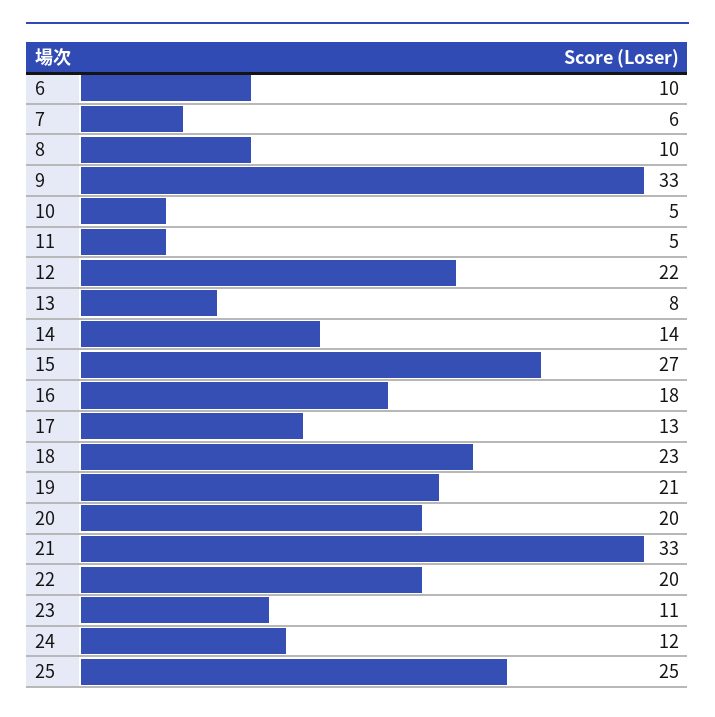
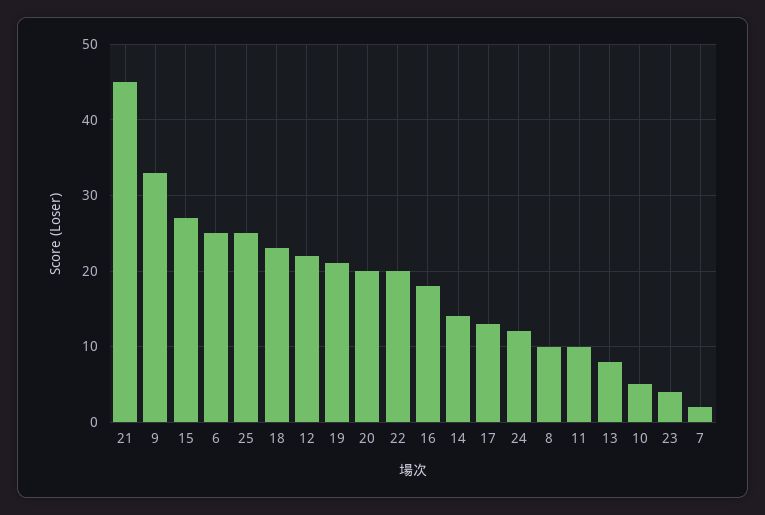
6: 10 -> 25
7: 6 -> 2
11: 5 -> 10
21: 33 -> 45
23: 11 -> 4

